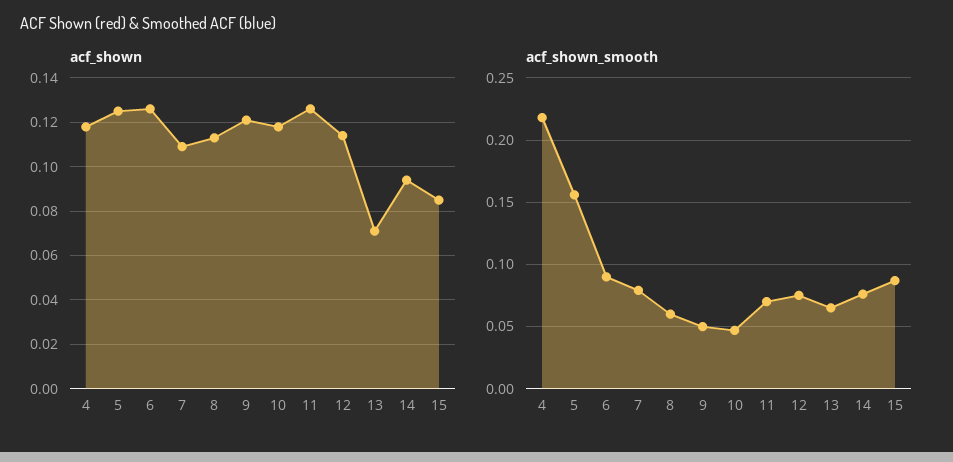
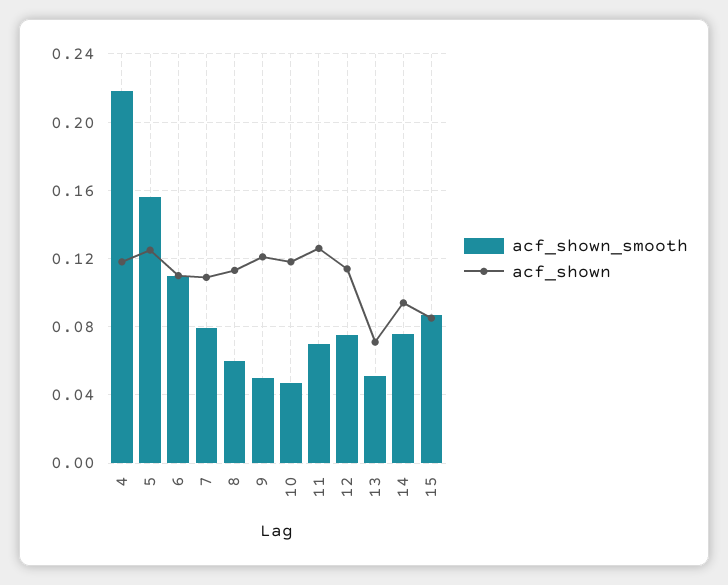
acf_shown, 6: 0.125 -> 0.11
acf_shown_smooth, 6: 0.09 -> 0.11
acf_shown_smooth, 13: 0.065 -> 0.05

